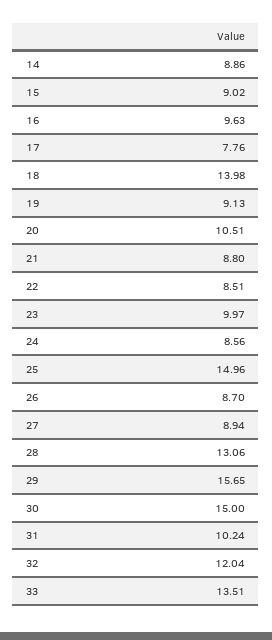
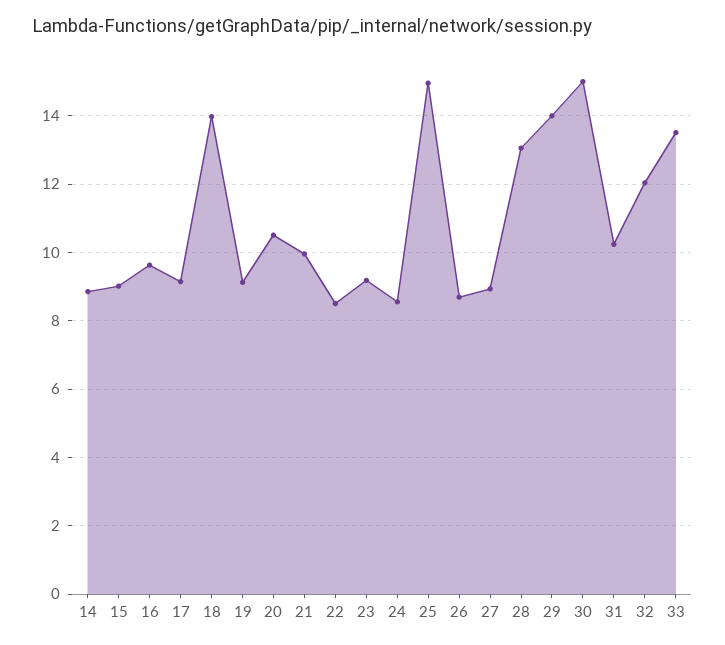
17: 7.76 -> 9.2
21: 8.8 -> 10
23: 9.97 -> 9.2
29: 15.65 -> 14

